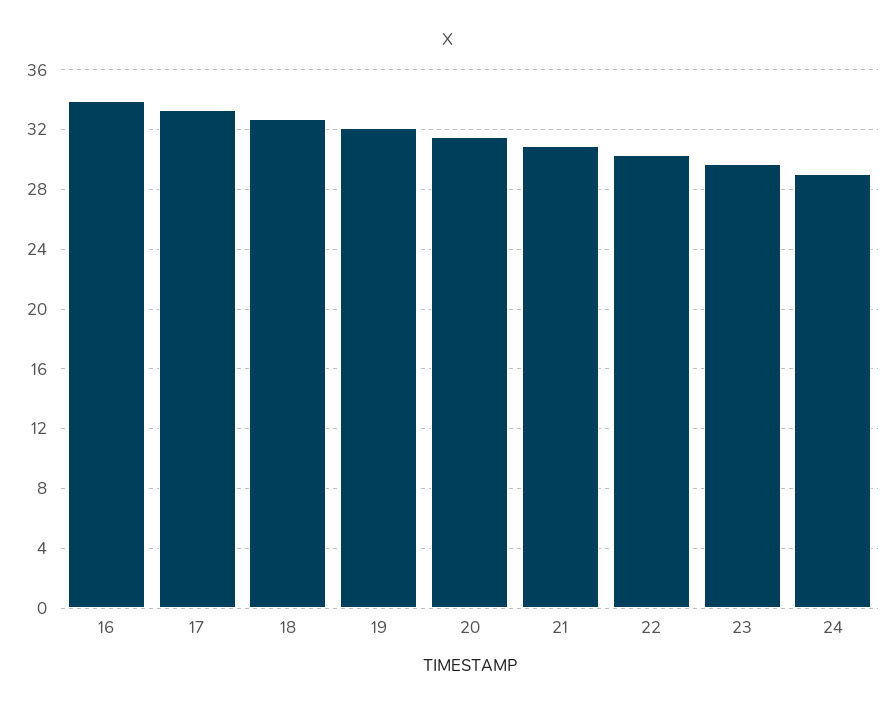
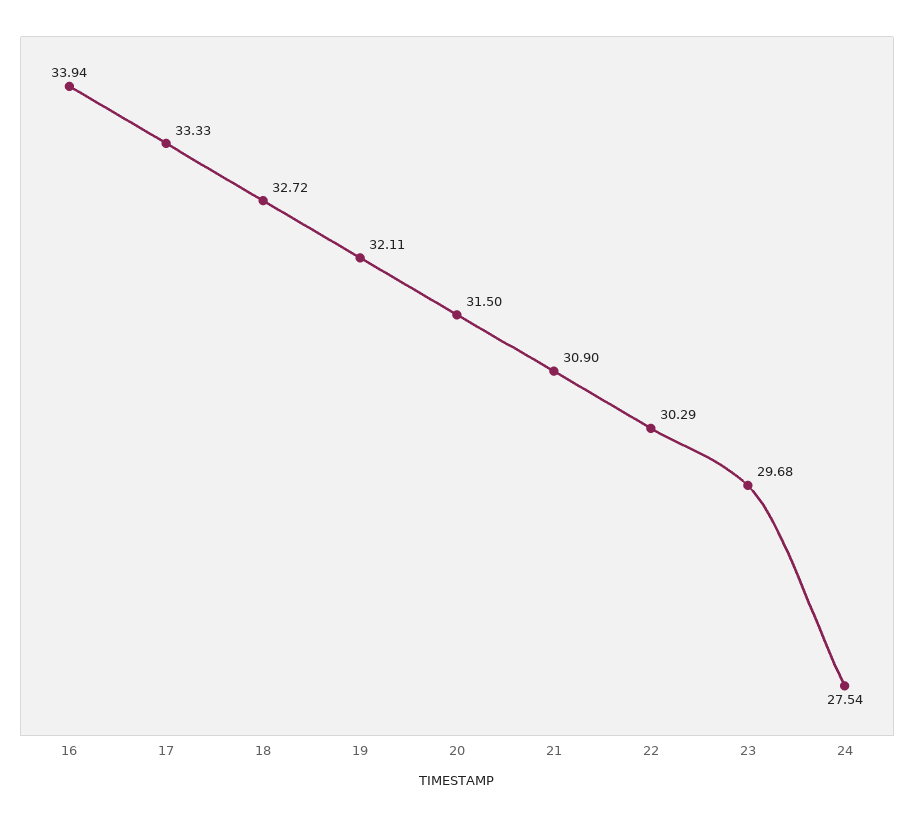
24: 29 -> 27.54

